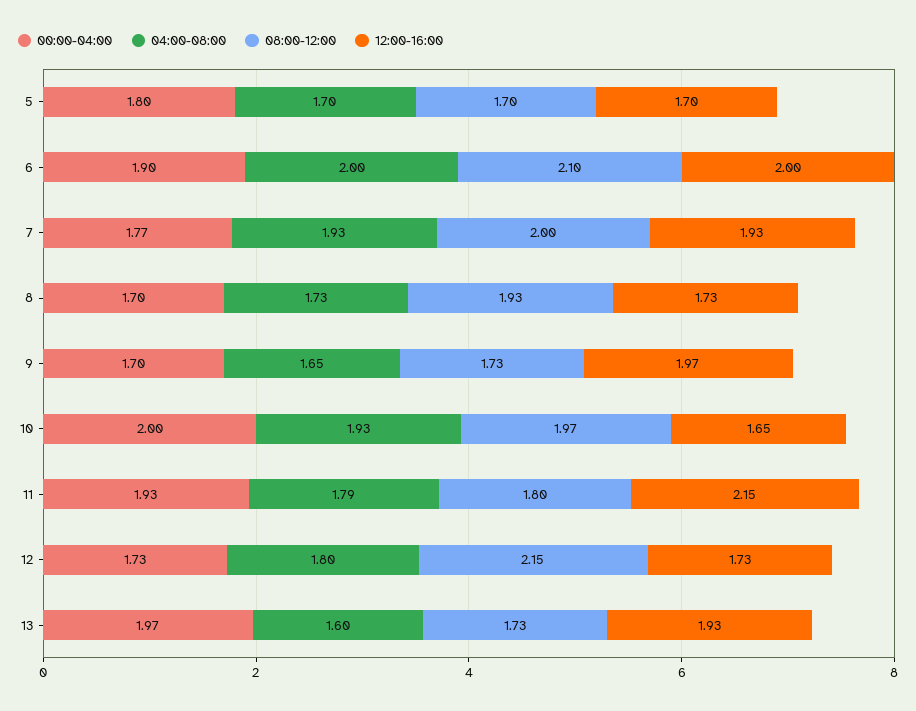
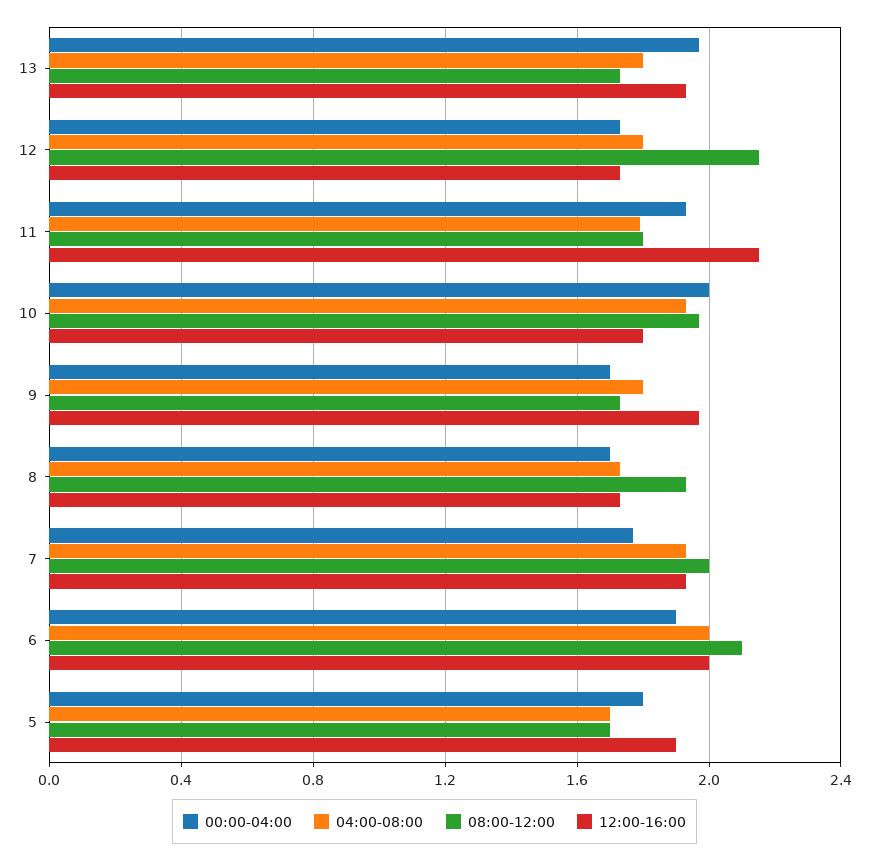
12:00-16:00, 5: 1.7 -> 1.9
04:00-08:00, 9: 1.65 -> 1.8
12:00-16:00, 10: 1.65 -> 1.8
04:00-08:00, 13: 1.6 -> 1.8

